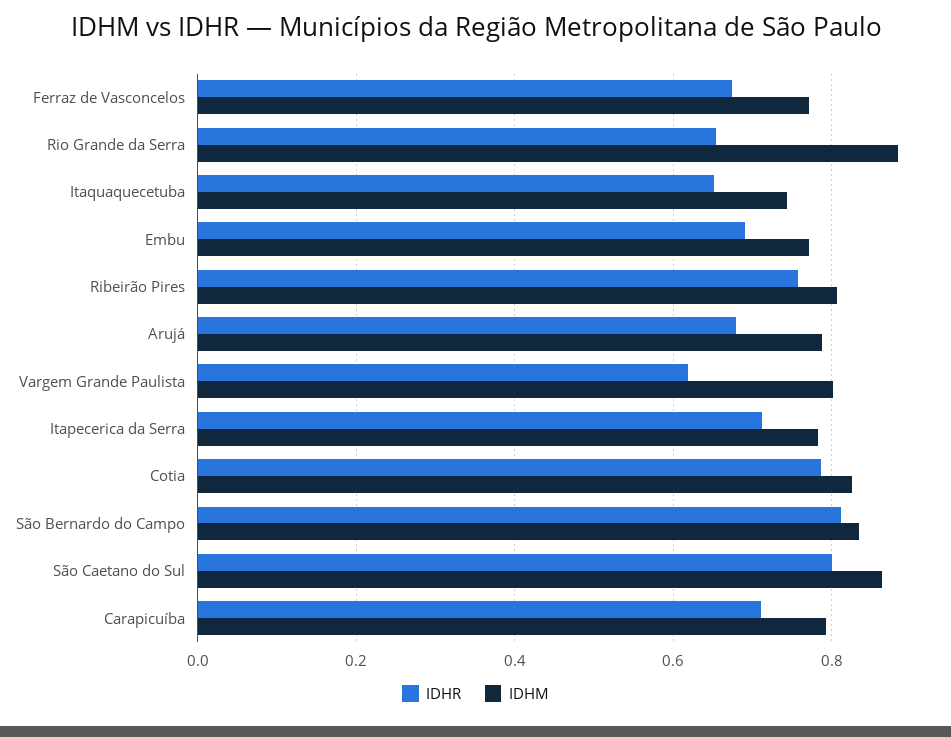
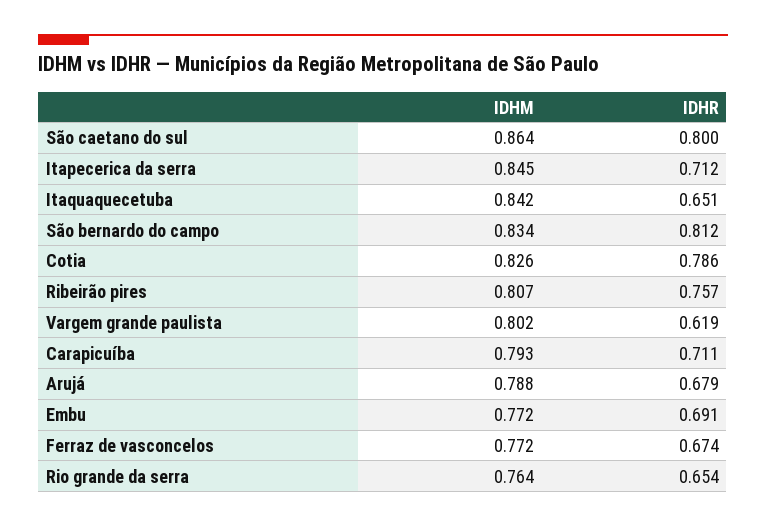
IDHM, Rio Grande da Serra: 0.88 -> 0.764
IDHM, Itaquaquecetuba: 0.74 -> 0.842
IDHM, Itapecerica da Serra: 0.78 -> 0.845

